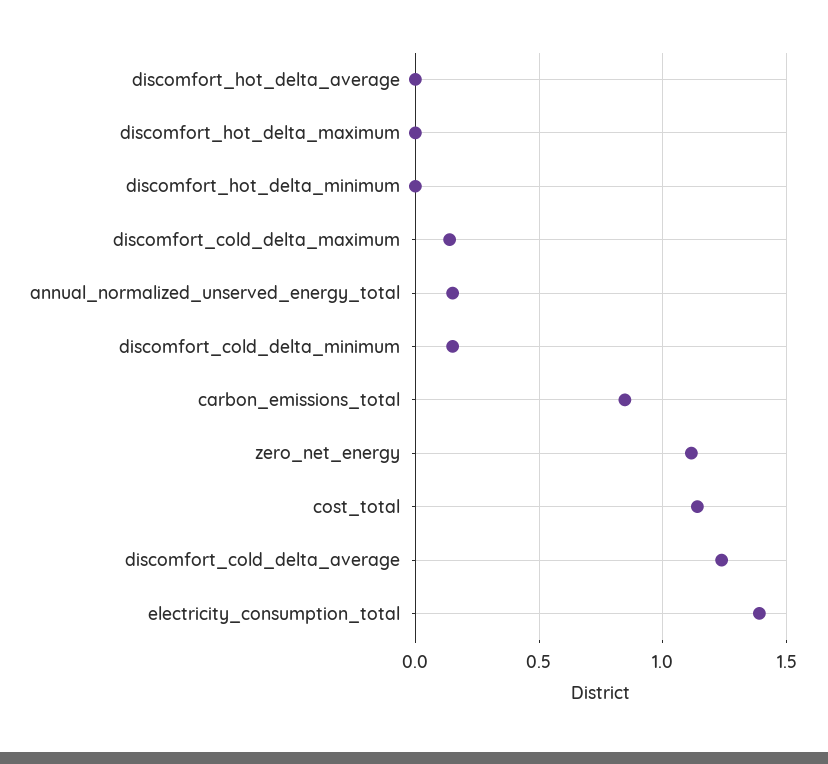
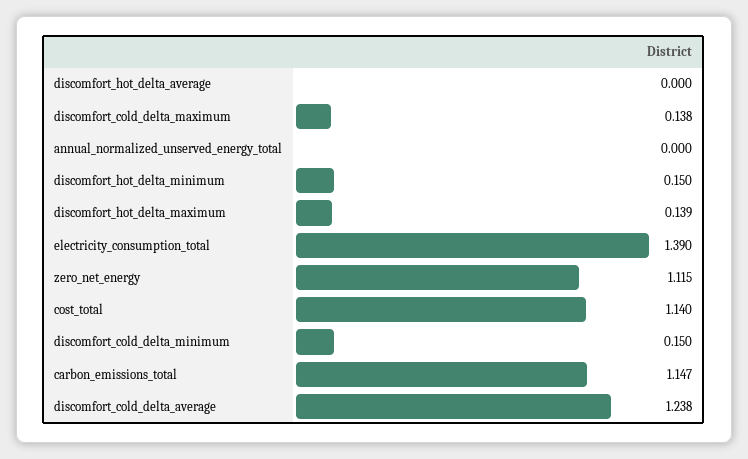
discomfort_hot_delta_maximum: 0 -> 0.139
discomfort_hot_delta_minimum: 0 -> 0.15
annual_normalized_unserved_energy_total: 0.15 -> 0
carbon_emissions_total: 0.85 -> 1.147

